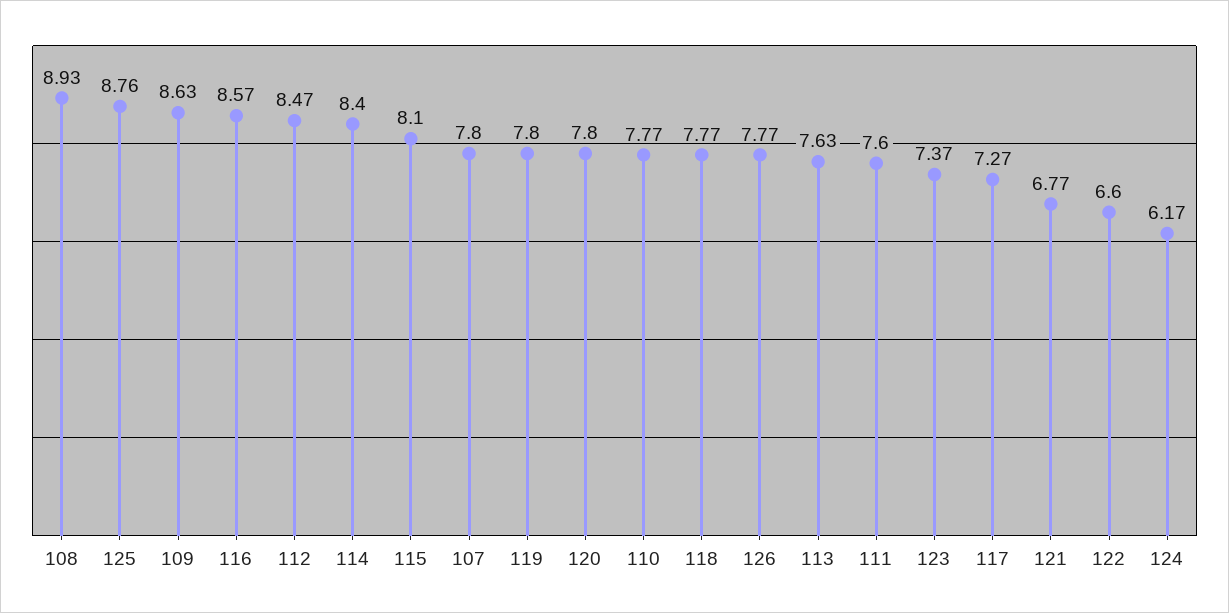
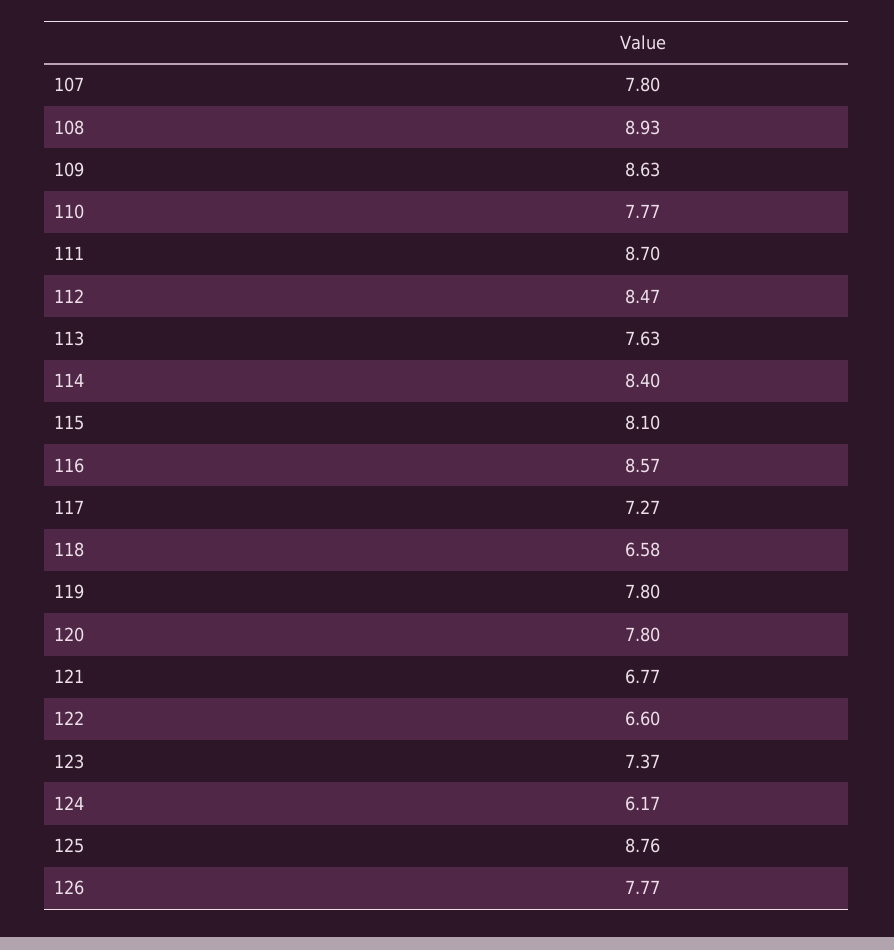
118: 7.77 -> 6.58
111: 7.6 -> 8.7

